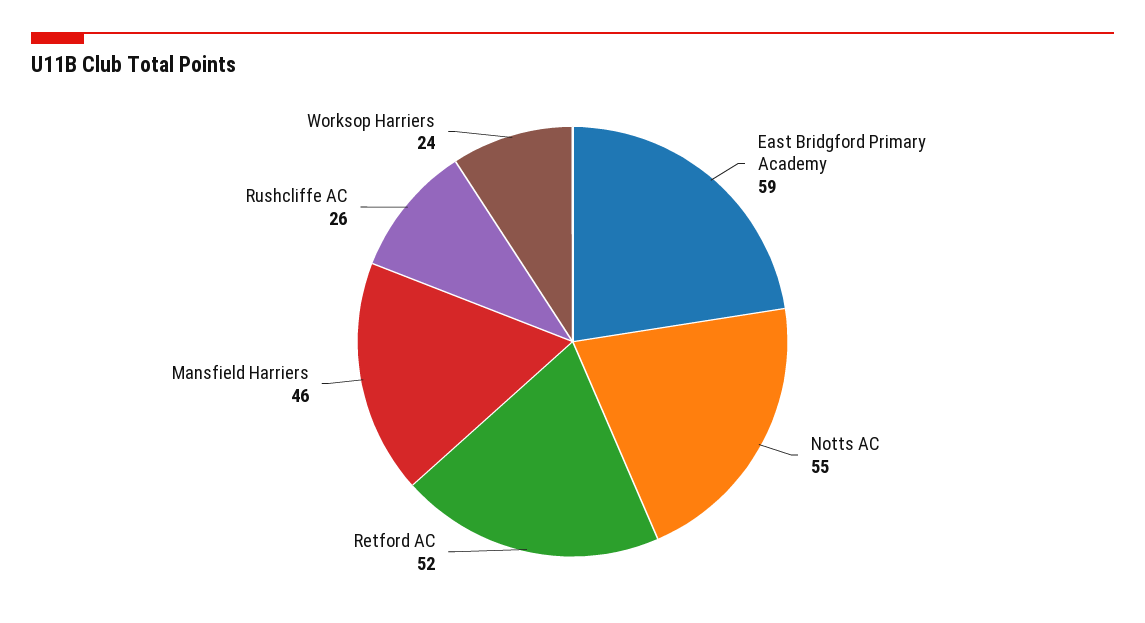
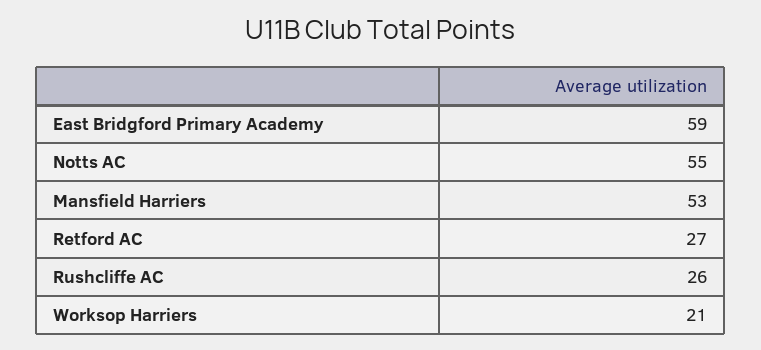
Retford AC: 52 -> 27
Mansfield Harriers: 46 -> 53
Worksop Harriers: 24 -> 21

